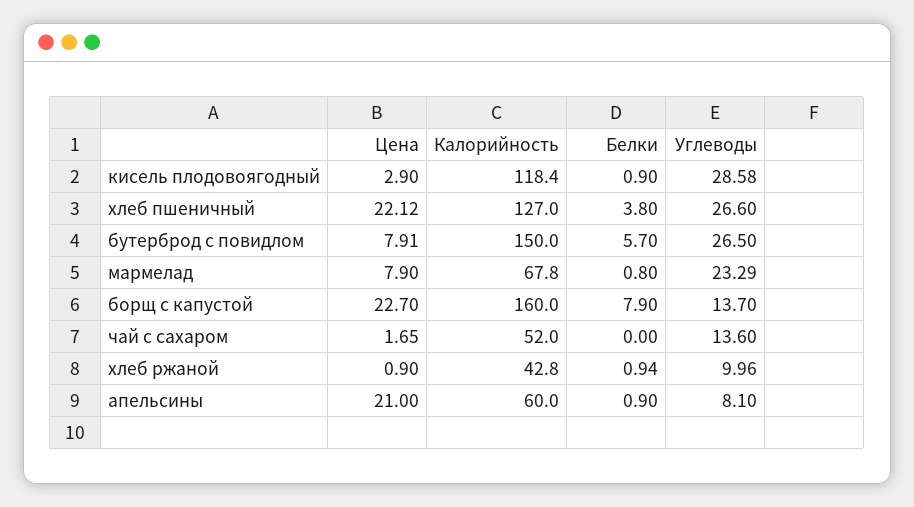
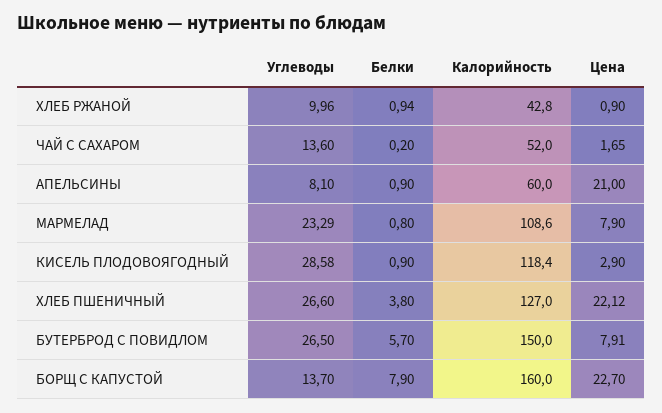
Калорийность, мармелад: 67.8 -> 108.6
Белки, чай с сахаром: 0 -> 0.2

